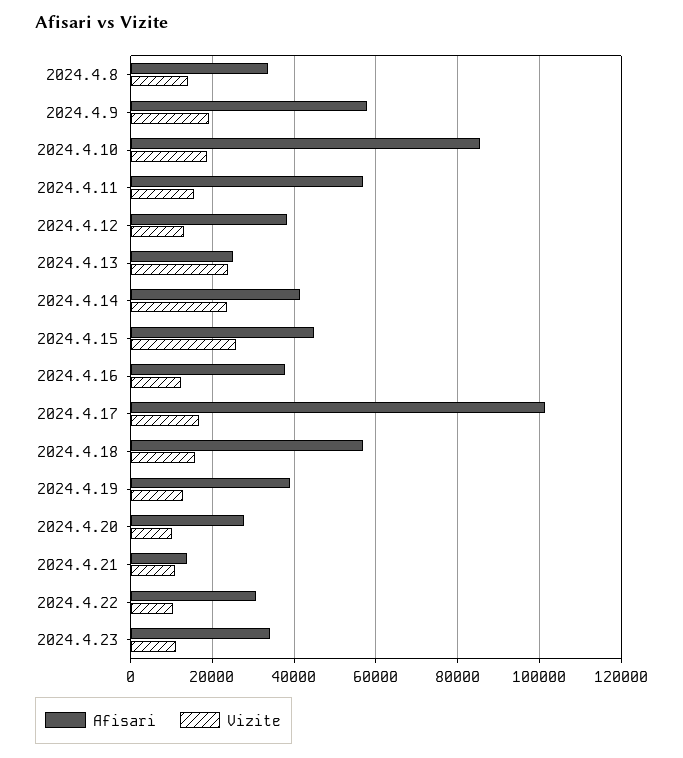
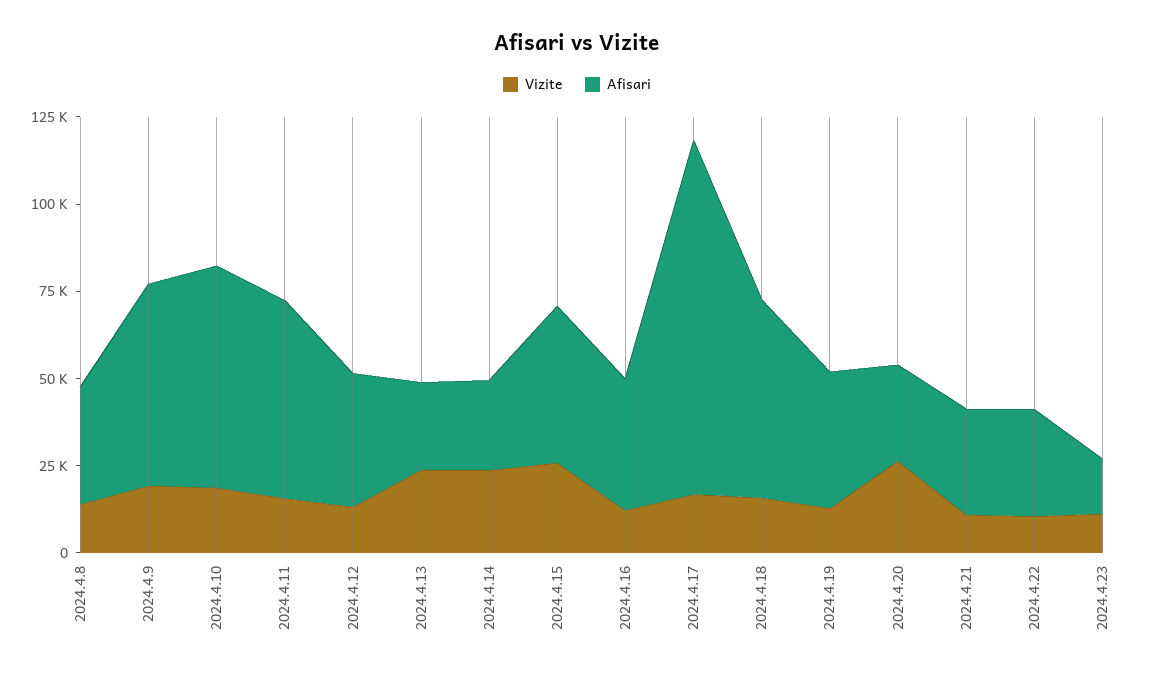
Afisari, 2024.4.10: 86000 -> 65000
Afisari, 2024.4.14: 42000 -> 25000
Vizite, 2024.4.20: 10000 -> 25000
Afisari, 2024.4.21: 14000 -> 30000
Afisari, 2024.4.23: 34000 -> 15000

